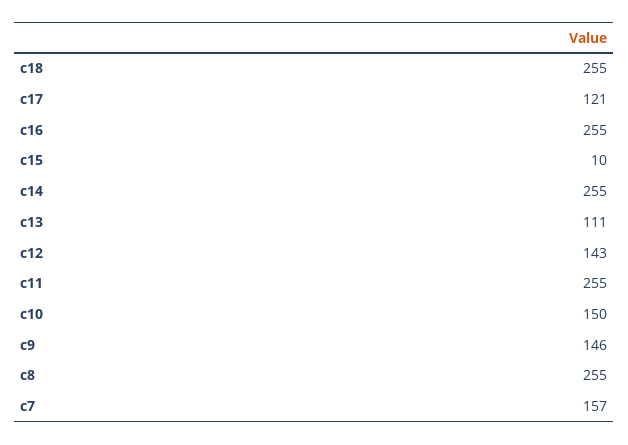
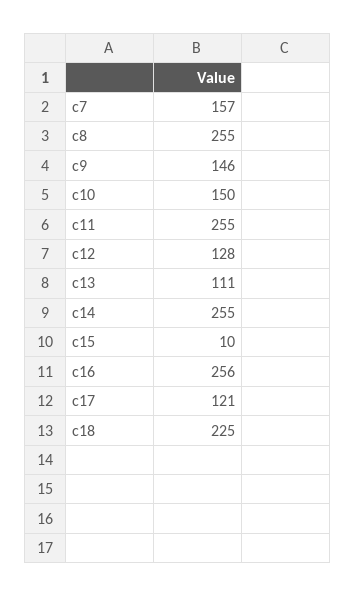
c18: 255 -> 225
c16: 255 -> 256
c12: 143 -> 128

